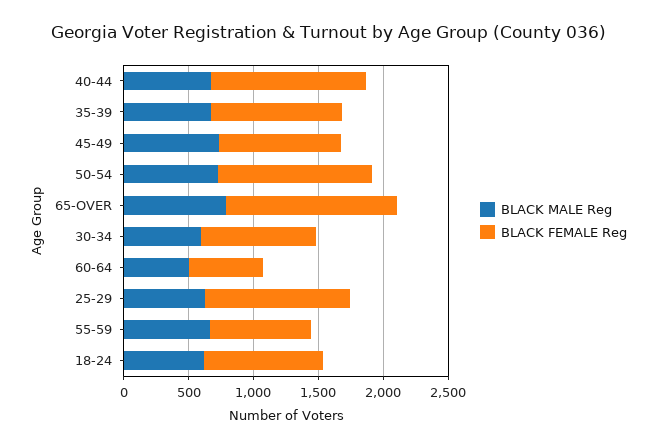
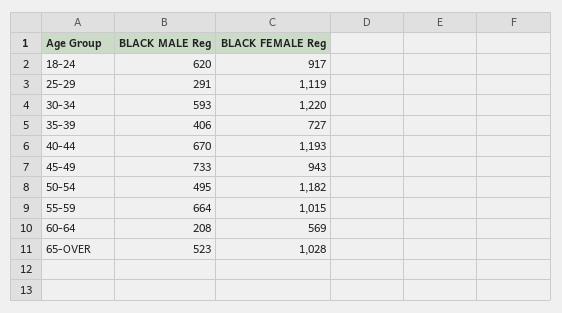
BLACK MALE Reg, 35-39: 700 -> 406
BLACK FEMALE Reg, 35-39: 1000 -> 727
BLACK MALE Reg, 50-54: 700 -> 495
BLACK MALE Reg, 65-OVER: 800 -> 523
BLACK FEMALE Reg, 65-OVER: 1300 -> 1028
BLACK FEMALE Reg, 30-34: 900 -> 1220
BLACK MALE Reg, 60-64: 500 -> 208
BLACK MALE Reg, 25-29: 600 -> 291
BLACK FEMALE Reg, 55-59: 800 -> 1015

